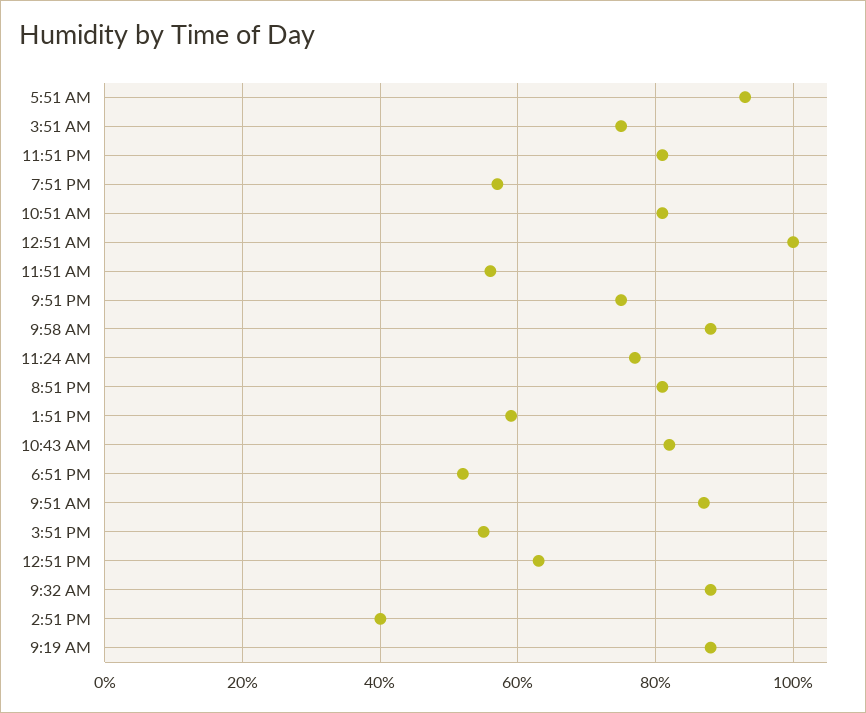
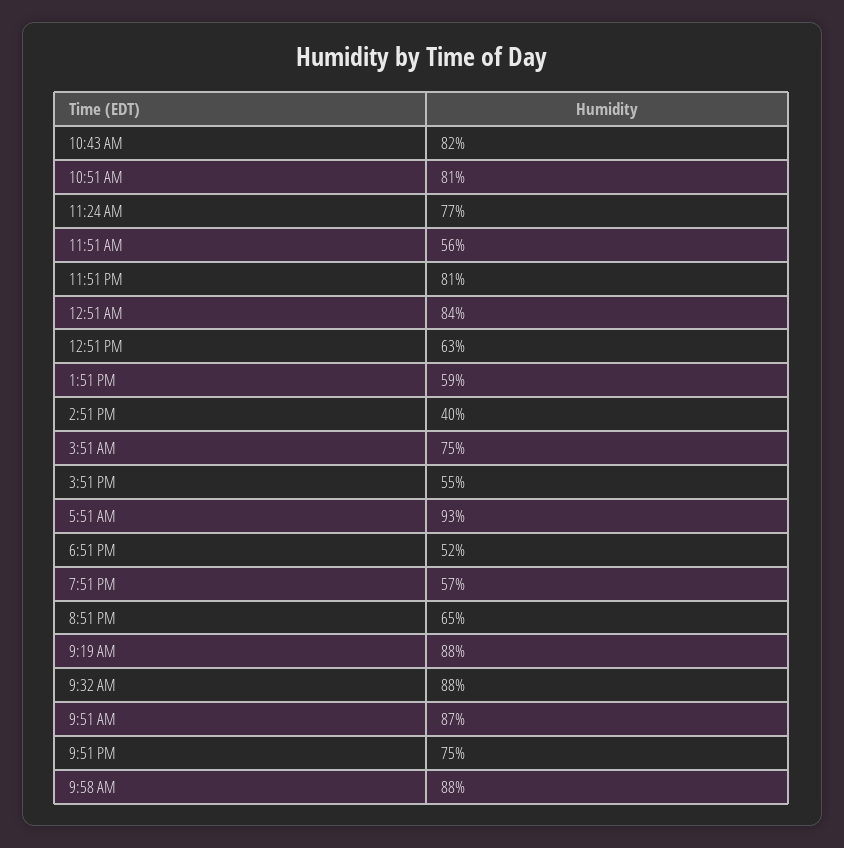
12:51 AM: 100 -> 84
8:51 PM: 80 -> 65

